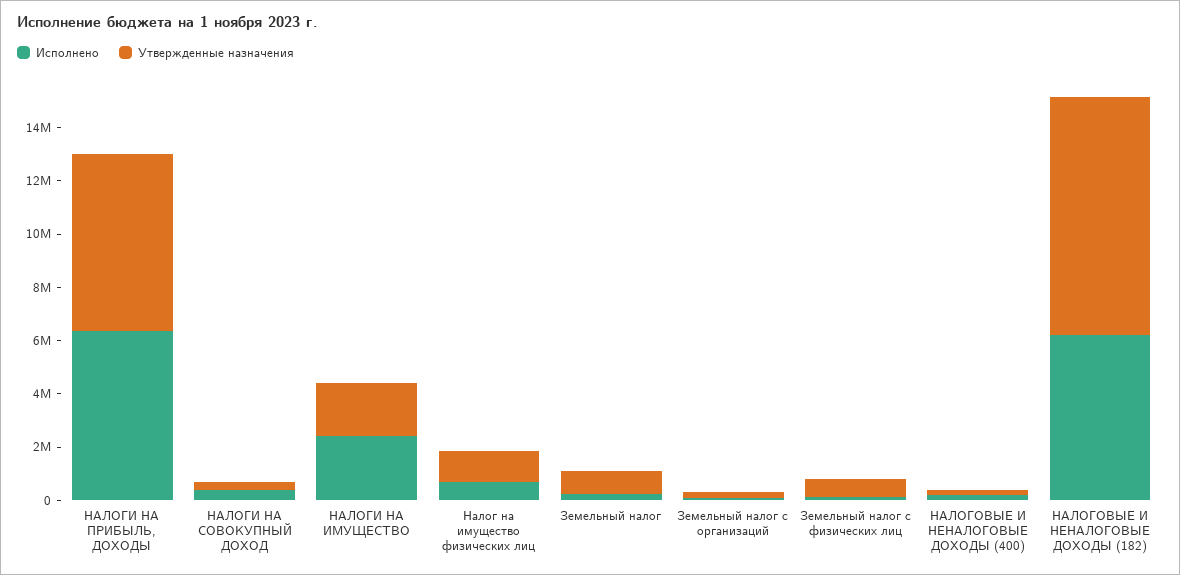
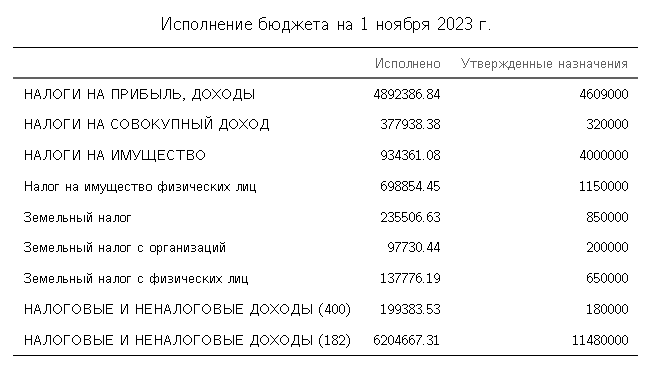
Исполнено, НАЛОГИ НА ПРИБЫЛЬ, ДОХОДЫ: 6500000 -> 4892386.84
Утвержденные назначения, НАЛОГИ НА ПРИБЫЛЬ, ДОХОДЫ: 6500000 -> 4609000
Исполнено, НАЛОГИ НА ИМУЩЕСТВО: 2500000 -> 934361.08
Утвержденные назначения, НАЛОГИ НА ИМУЩЕСТВО: 2000000 -> 4000000
Утвержденные назначения, НАЛОГОВЫЕ И НЕНАЛОГОВЫЕ ДОХОДЫ (182): 9000000 -> 11480000

